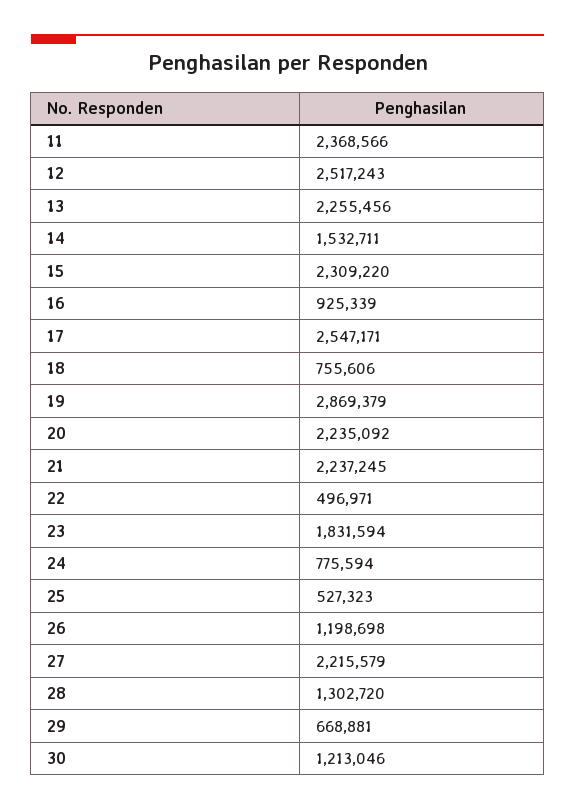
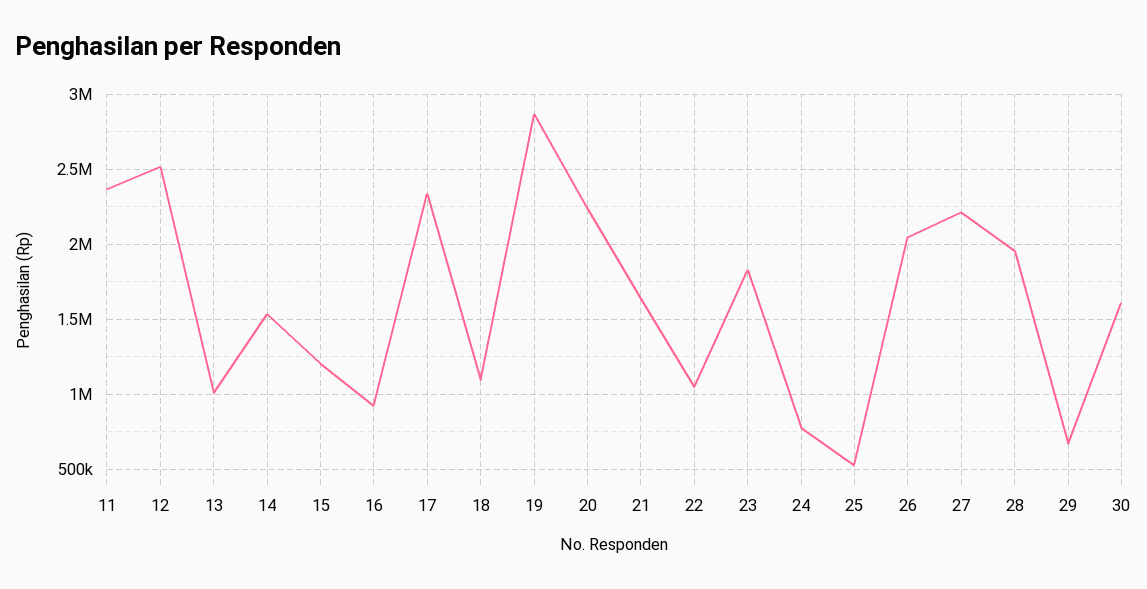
13: 2255456 -> 1000000
15: 2309220 -> 1200000
17: 2547171 -> 2350000
18: 755606 -> 1100000
21: 2237245 -> 1650000
22: 496971 -> 1050000
26: 1198698 -> 2050000
28: 1302720 -> 1950000
30: 1213046 -> 1600000

